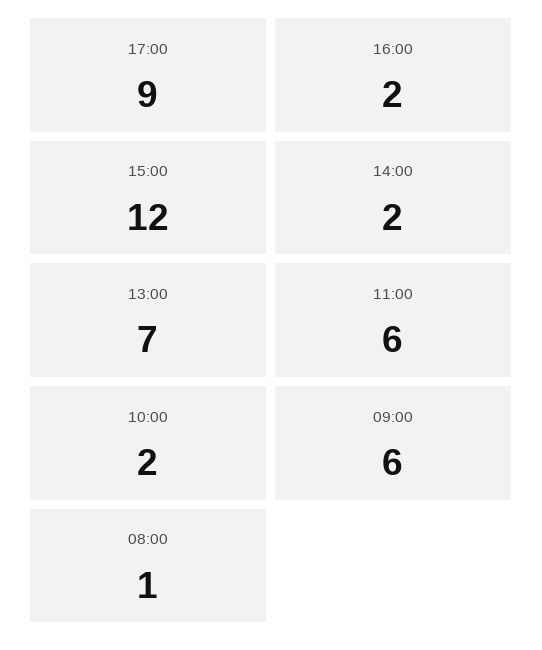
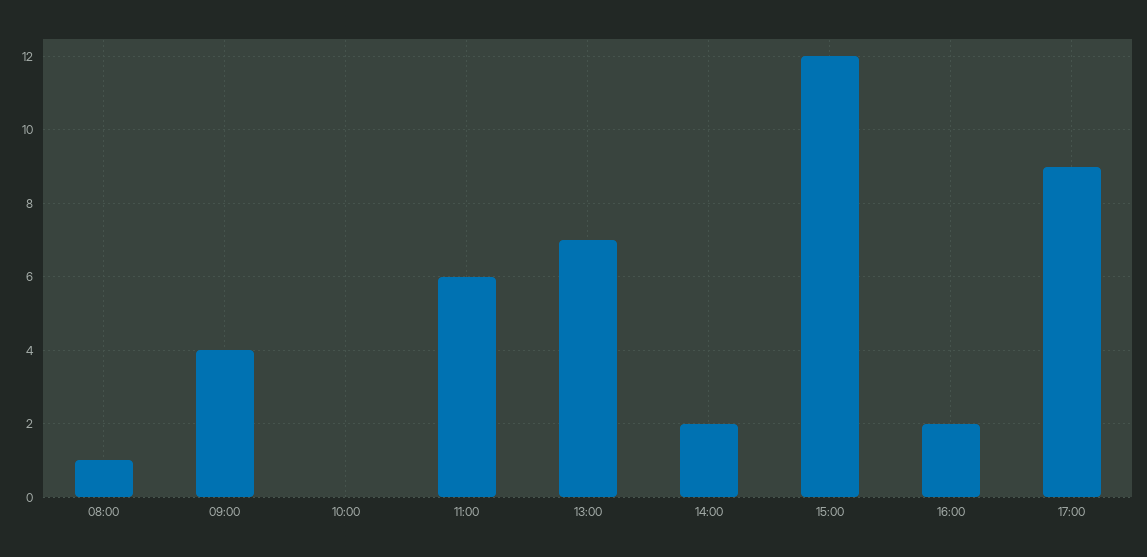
10:00: 2 -> 0
09:00: 6 -> 4

